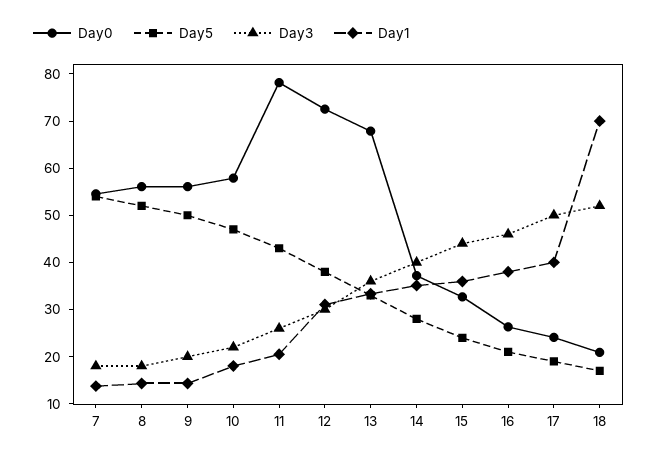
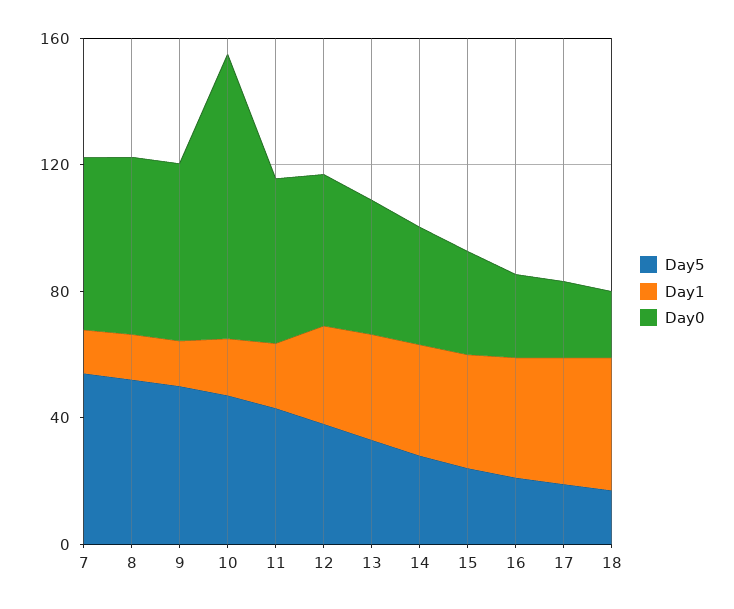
Day3, 7: 18 -> none
Day3, 8: 18 -> none
Day3, 9: 20 -> none
Day0, 10: 58 -> 90
Day3, 10: 22 -> none
Day0, 11: 78 -> 50
Day3, 11: 26 -> none
Day0, 12: 72 -> 50
Day3, 12: 30 -> none
Day0, 13: 68 -> 40
Day3, 13: 36 -> none
Day3, 14: 40 -> none
Day3, 15: 44 -> none
Day3, 16: 46 -> none
Day3, 17: 50 -> none
Day3, 18: 52 -> none
Day1, 18: 70 -> 40

